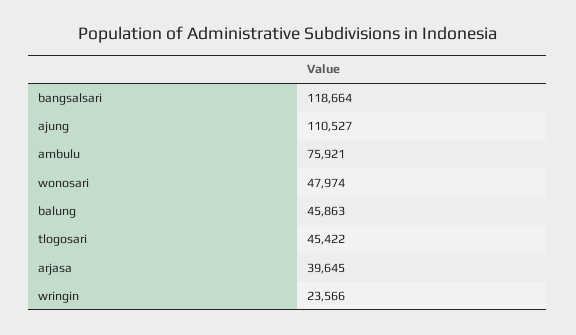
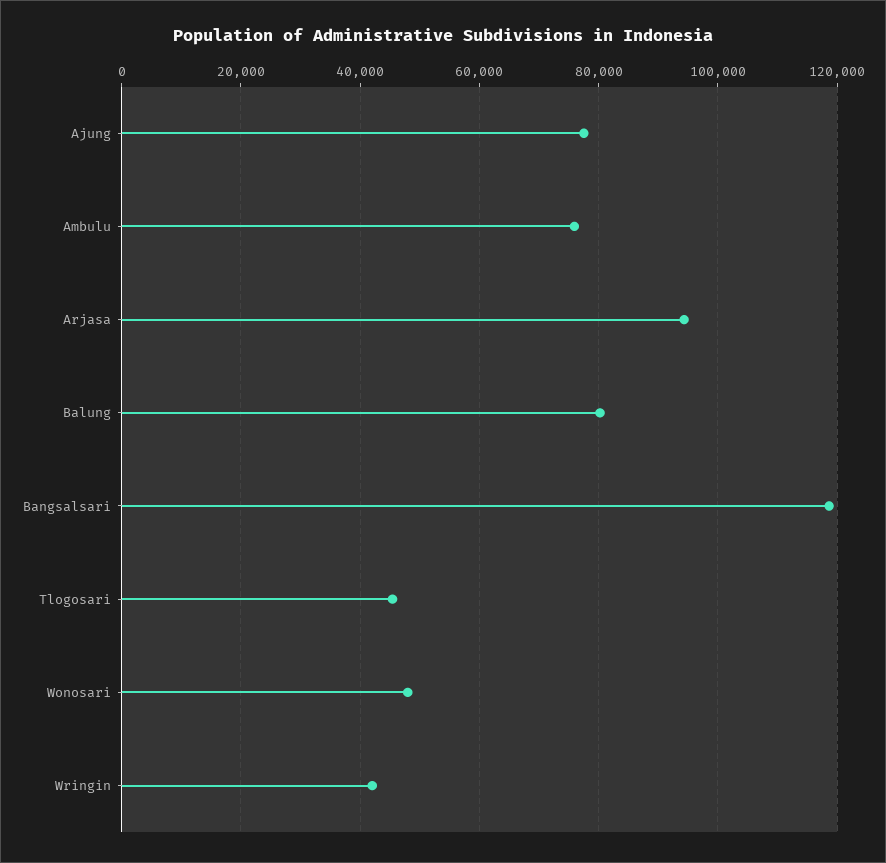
ajung: 110527 -> 78000
balung: 45863 -> 80000
arjasa: 39645 -> 94000
wringin: 23566 -> 42000

